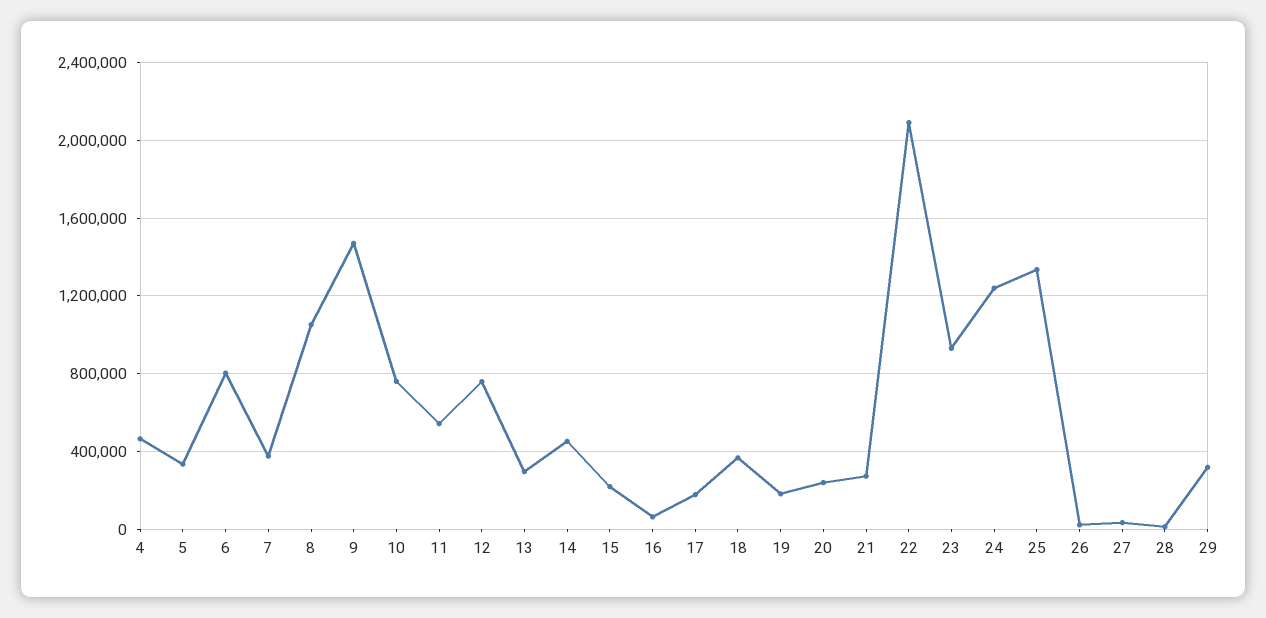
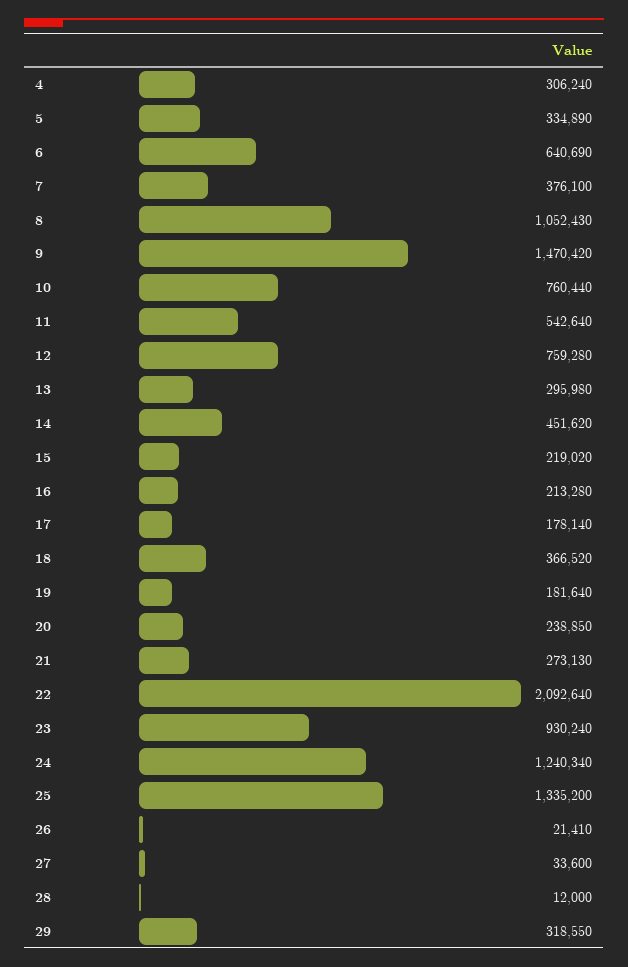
4: 450000 -> 306240
6: 800000 -> 640690
16: 50000 -> 213280

